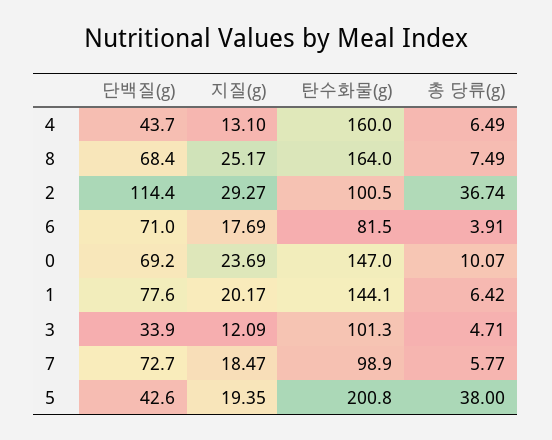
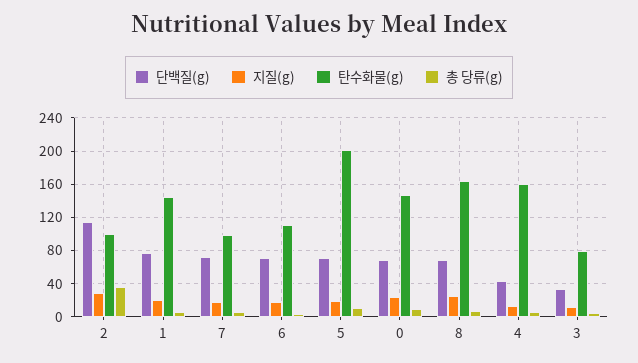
탄수화물(g), 6: 81.5 -> 110
탄수화물(g), 3: 101.3 -> 80
단백질(g), 5: 42.6 -> 70
총 당류(g), 5: 38 -> 10

